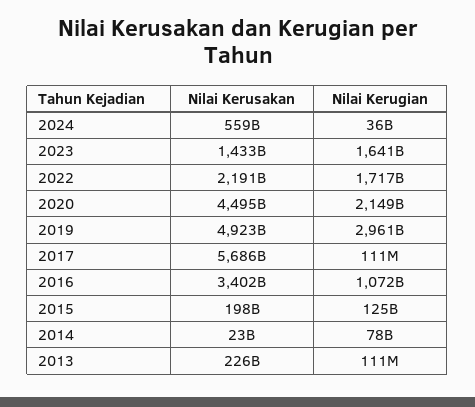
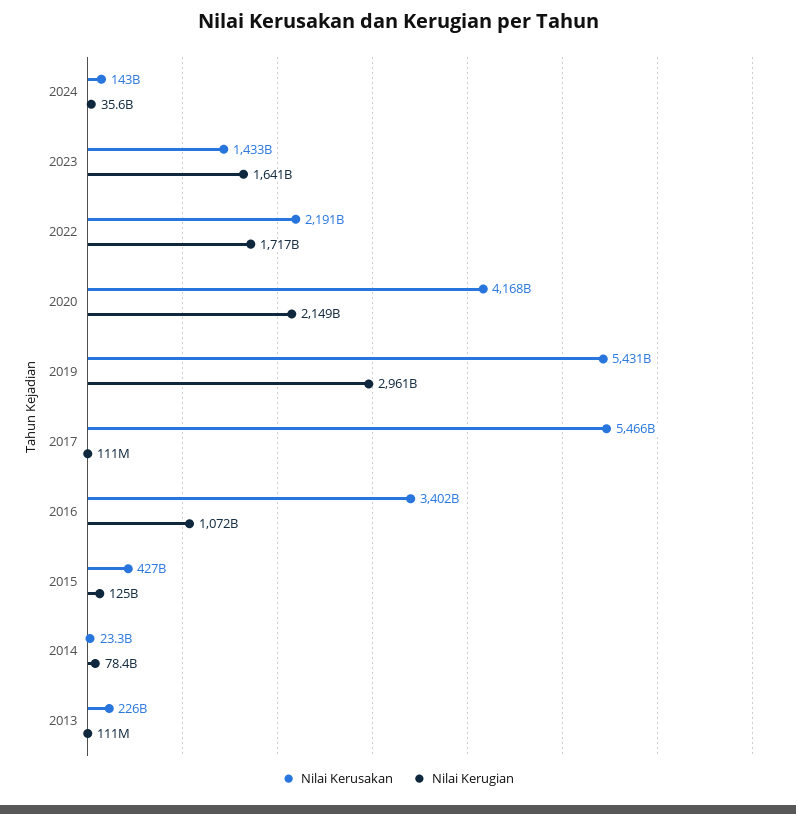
Nilai Kerusakan, 2024: 559000000000 -> 143000000000
Nilai Kerusakan, 2020: 4495000000000 -> 4168000000000
Nilai Kerusakan, 2019: 4923000000000 -> 5431000000000
Nilai Kerusakan, 2017: 5686000000000 -> 5466000000000
Nilai Kerusakan, 2015: 198000000000 -> 427000000000

